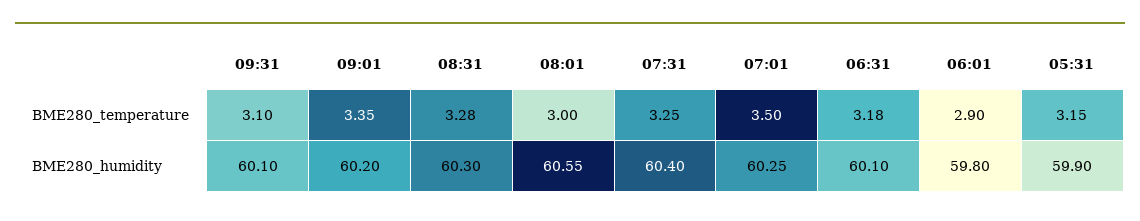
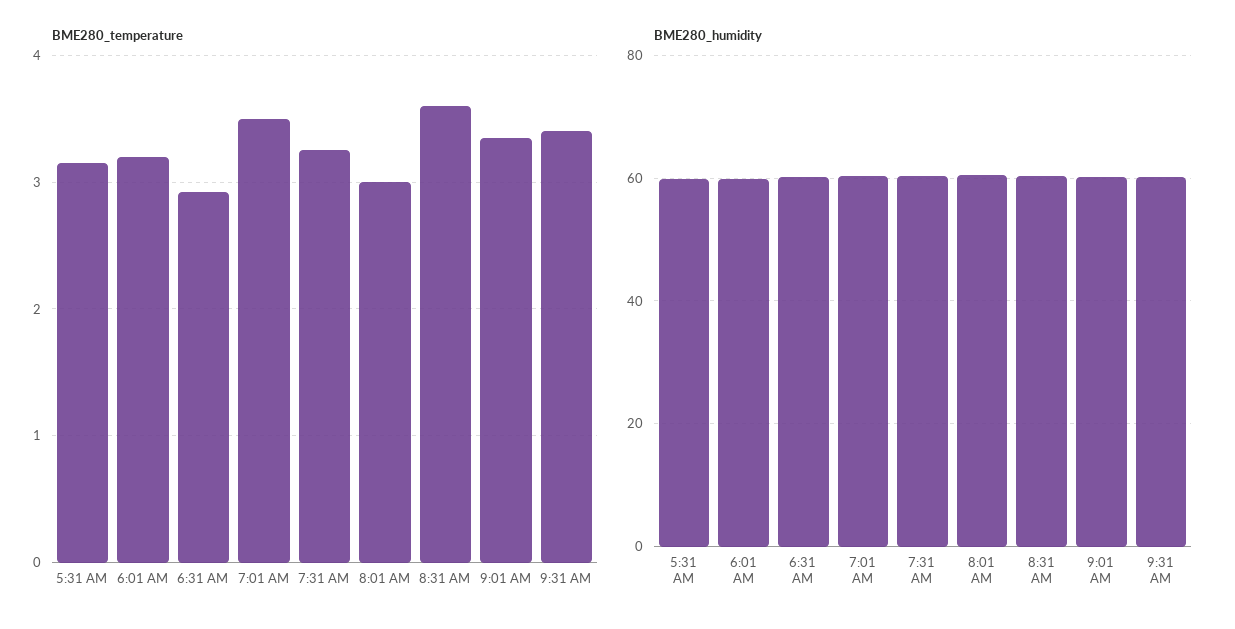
BME280_temperature, 09:31: 3.1 -> 3.4
BME280_temperature, 08:31: 3.28 -> 3.6
BME280_temperature, 06:31: 3.18 -> 2.9
BME280_temperature, 06:01: 2.9 -> 3.2

